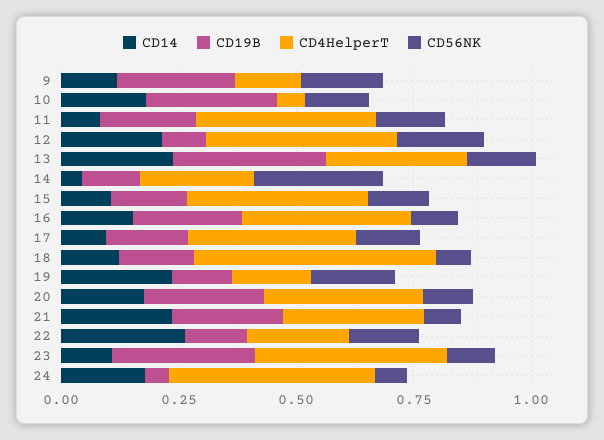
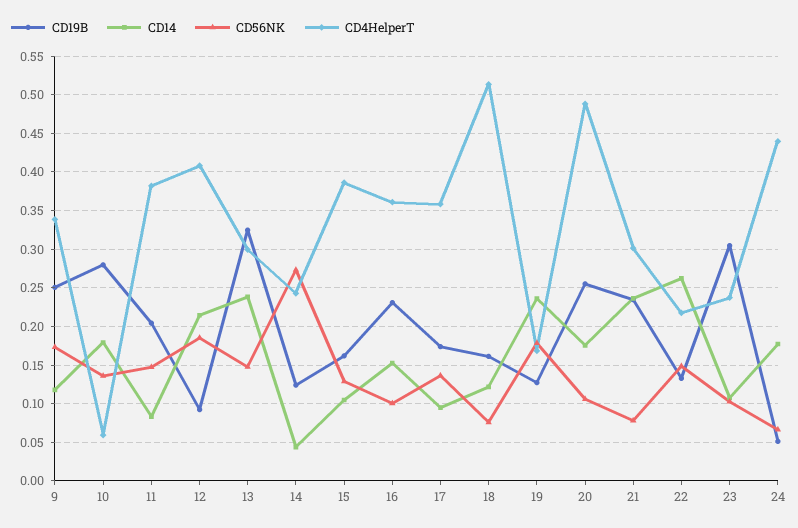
CD4HelperT, 9: 0.15 -> 0.34
CD4HelperT, 20: 0.35 -> 0.49
CD4HelperT, 23: 0.4 -> 0.24

